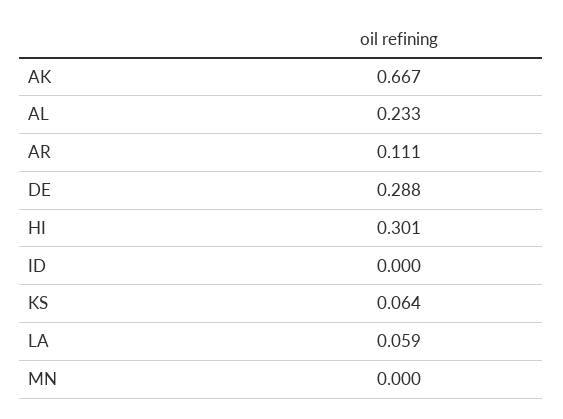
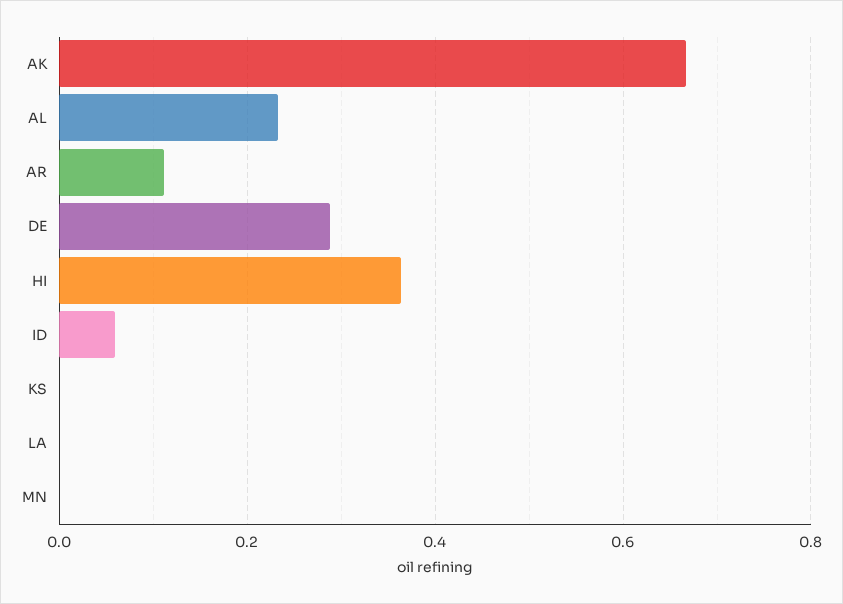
HI: 0.301 -> 0.36
ID: 0 -> 0.06
KS: 0.064 -> 0
LA: 0.059 -> 0

